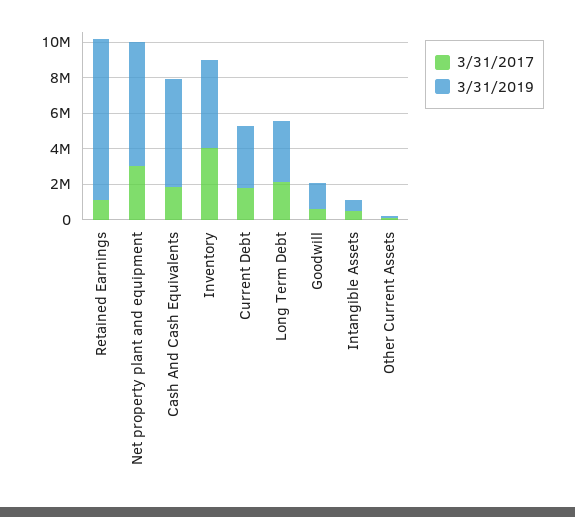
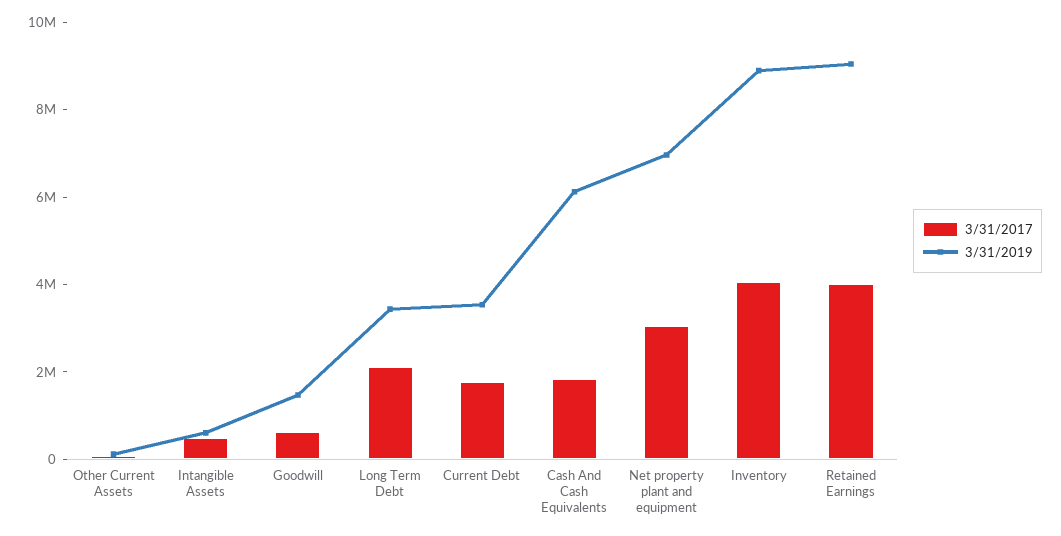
3/31/2017, Retained Earnings: 1000000 -> 4000000
3/31/2019, Inventory: 5000000 -> 9000000

